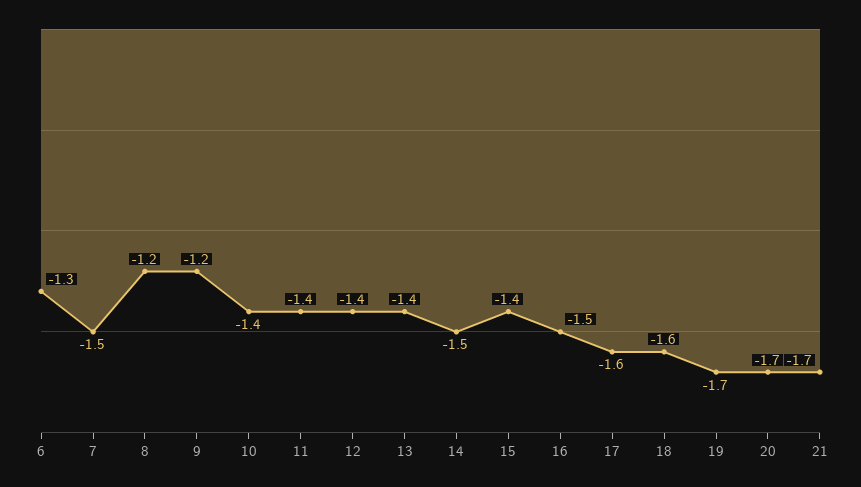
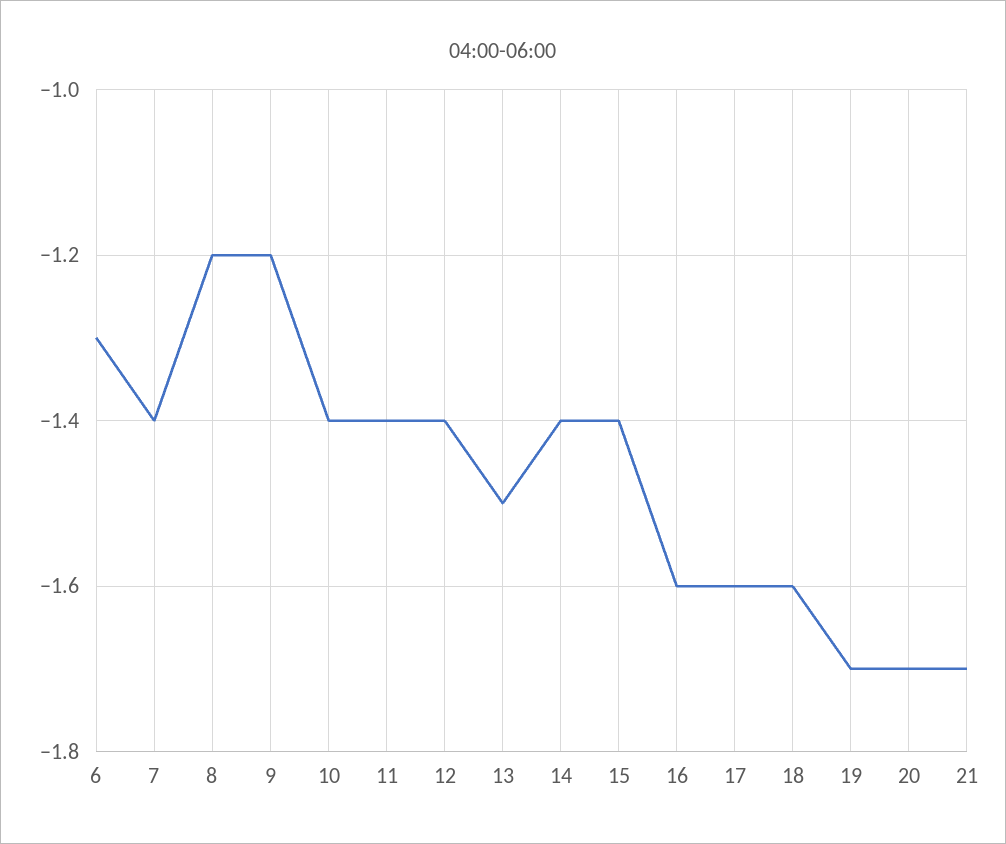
7: -1.5 -> -1.4
13: -1.4 -> -1.5
14: -1.5 -> -1.4
16: -1.5 -> -1.6

